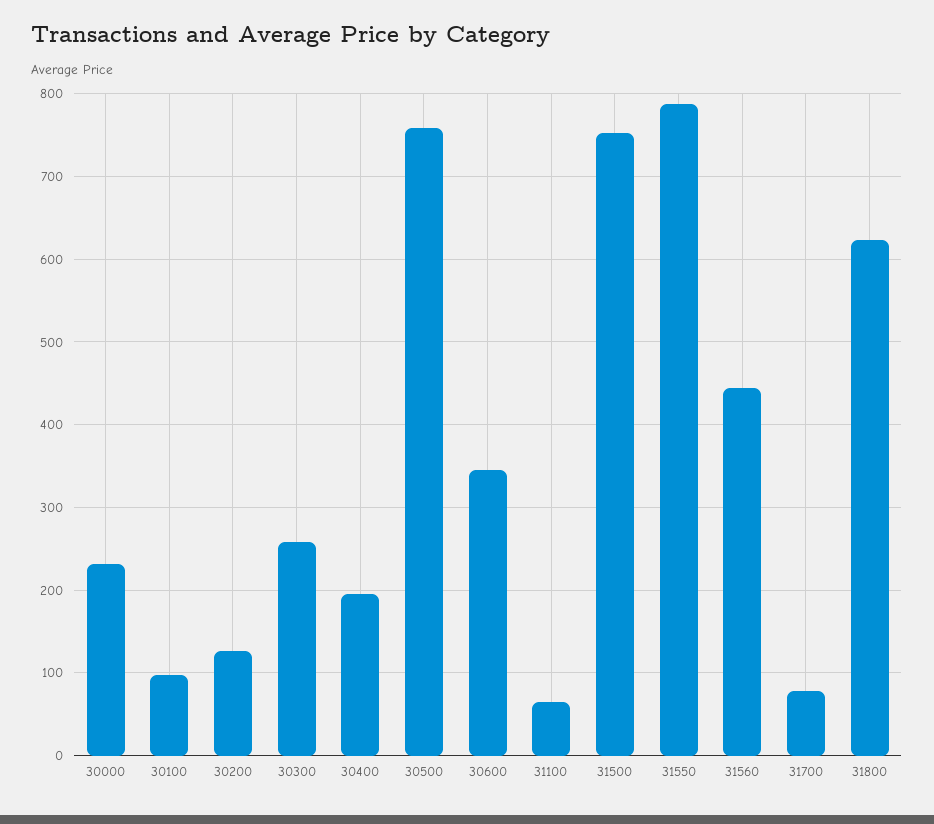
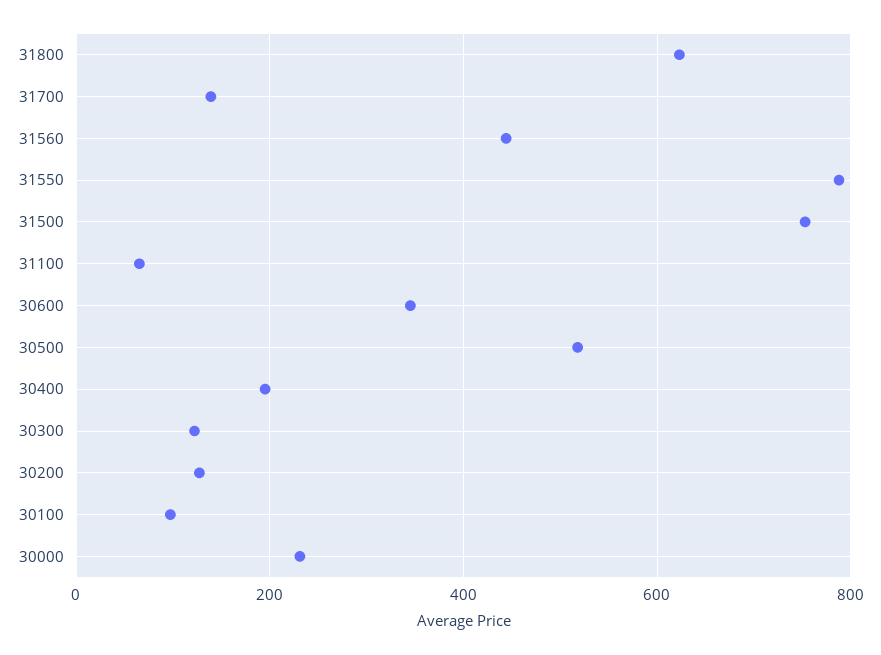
30300: 260 -> 120
30500: 760 -> 520
31700: 80 -> 140

